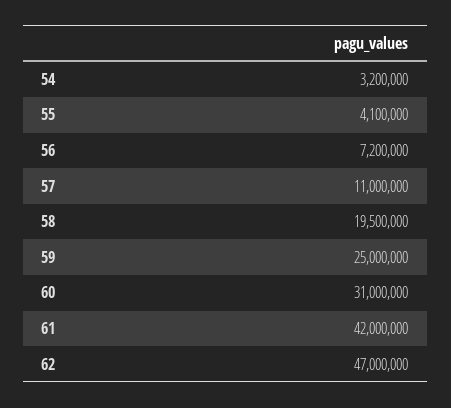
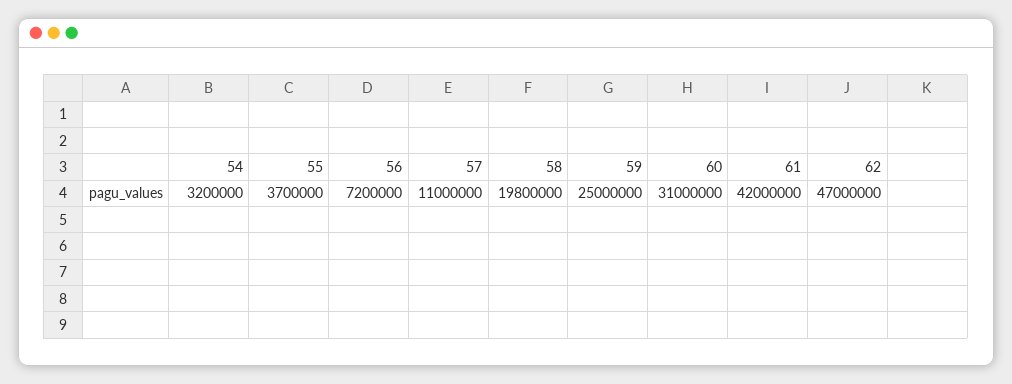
55: 4100000 -> 3700000
58: 19500000 -> 19800000

